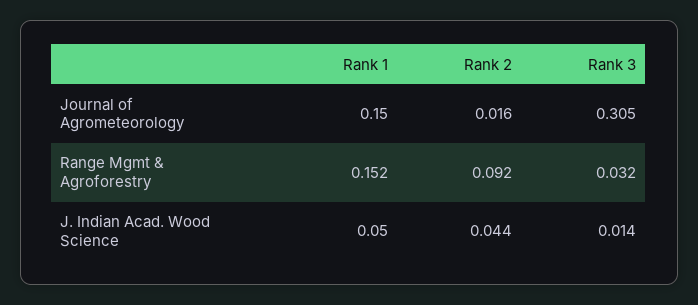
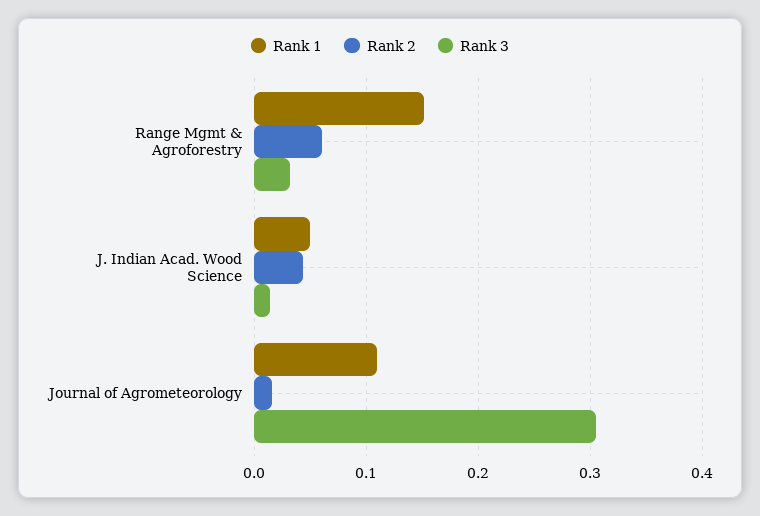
Rank 1, Journal of Agrometeorology: 0.15 -> 0.11
Rank 2, Range Mgmt & Agroforestry: 0.092 -> 0.06

